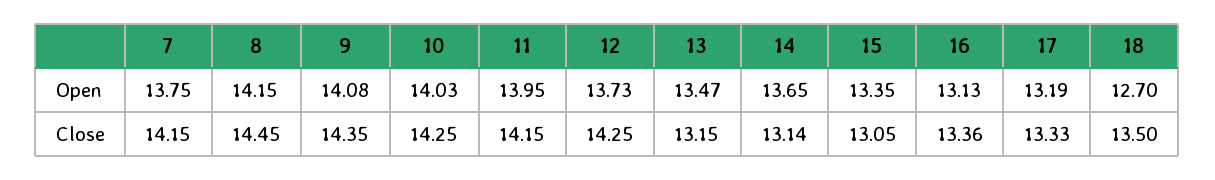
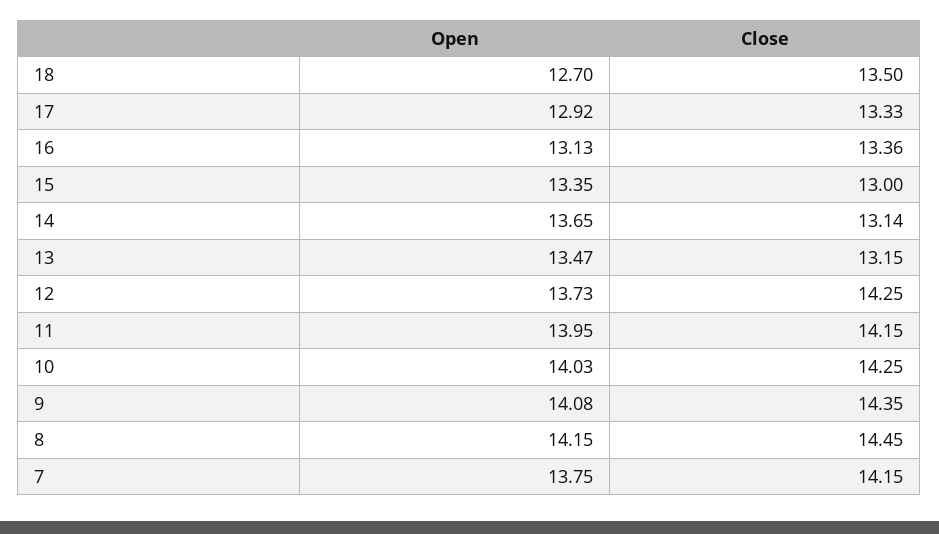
17, Open: 13.19 -> 12.92
15, Close: 13.05 -> 13

